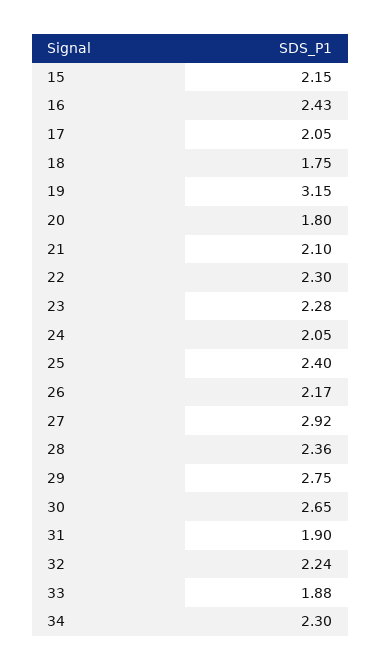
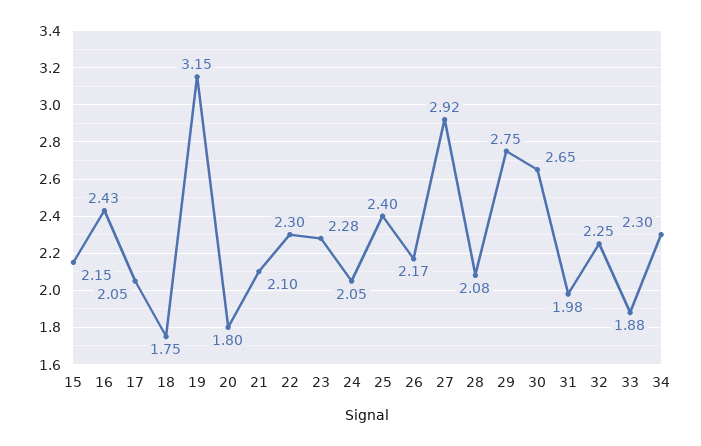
28: 2.36 -> 2.08
31: 1.9 -> 1.98
32: 2.24 -> 2.25

